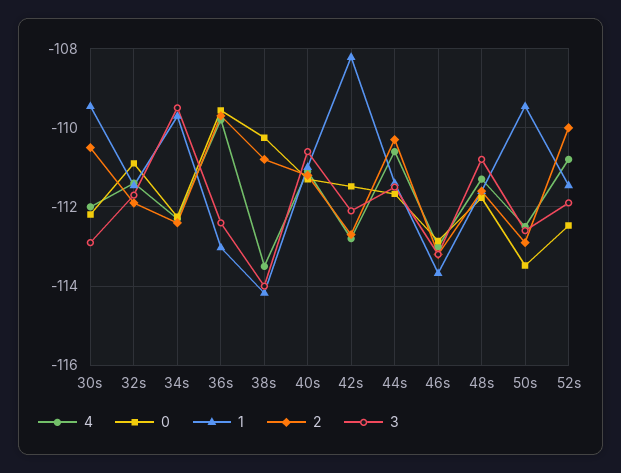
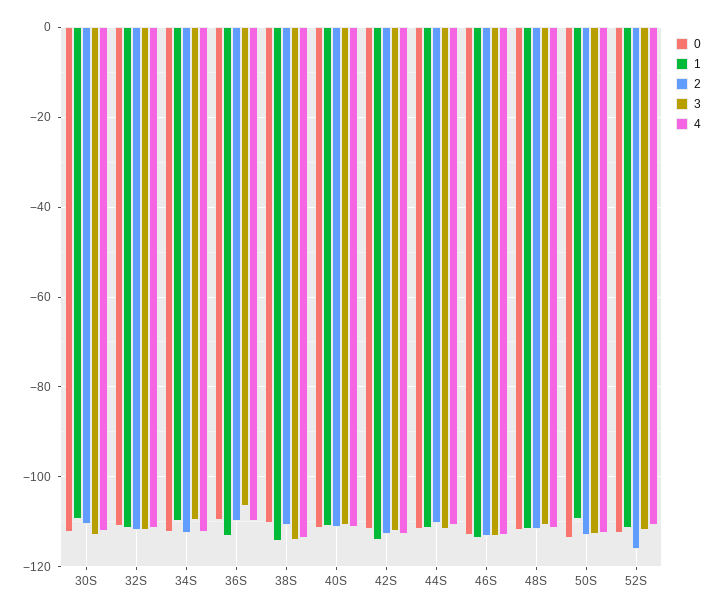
3, 36s: -112.4 -> -106
1, 42s: -108.2 -> -114
2, 52s: -110 -> -116

